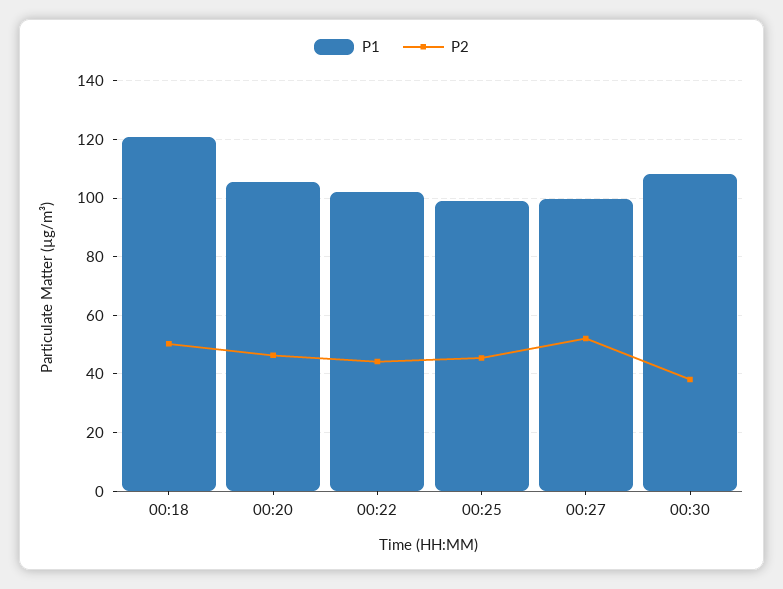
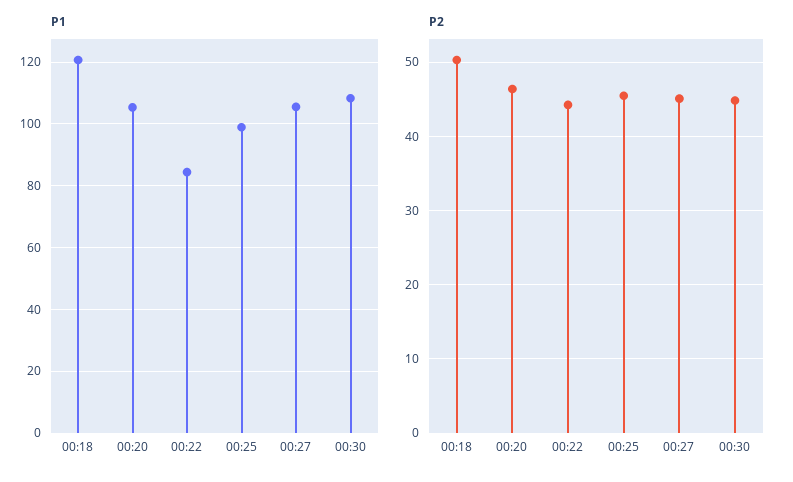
P1, 00:22: 102.5 -> 84
P1, 00:27: 100 -> 106
P2, 00:27: 52.5 -> 45
P2, 00:30: 37.5 -> 45

